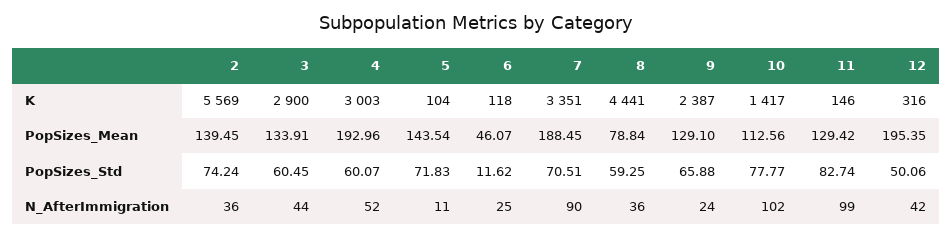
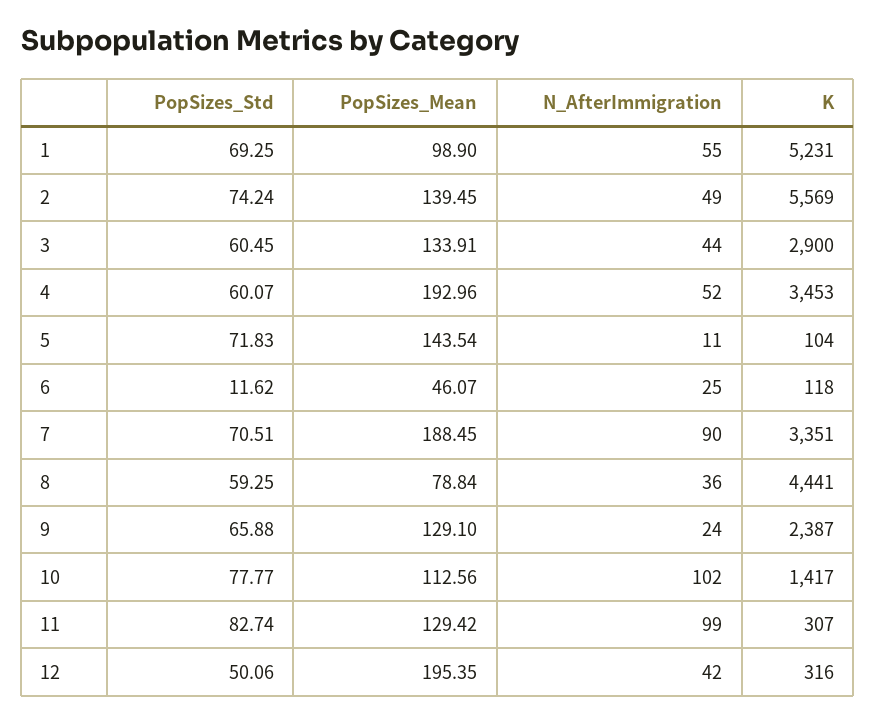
4, K: 3003 -> 3453
11, K: 146 -> 307
2, N_AfterImmigration: 36 -> 49
1, PopSizes_Std: none -> 69.25
1, PopSizes_Mean: none -> 98.9
1, N_AfterImmigration: none -> 55
1, K: none -> 5231

